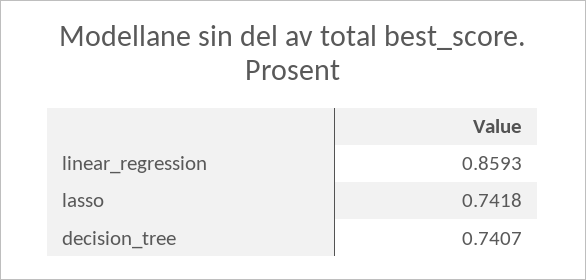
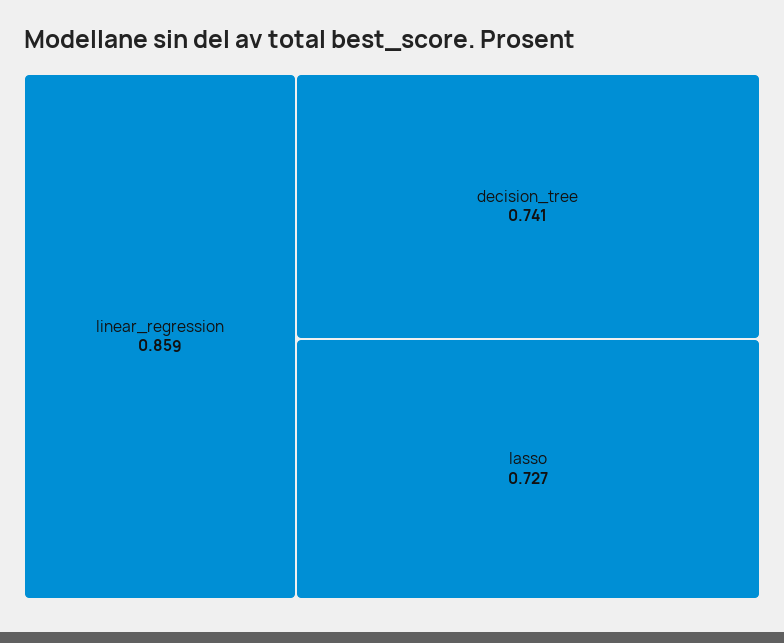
lasso: 0.7418 -> 0.727

